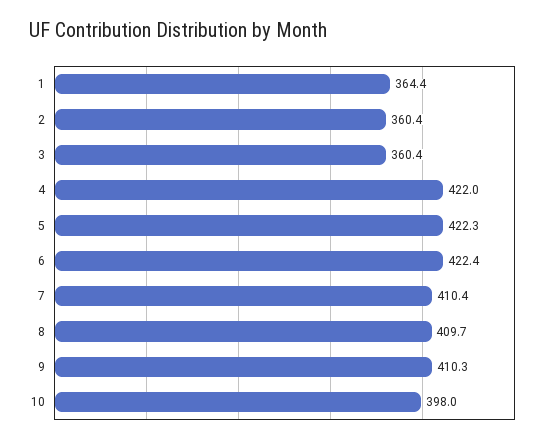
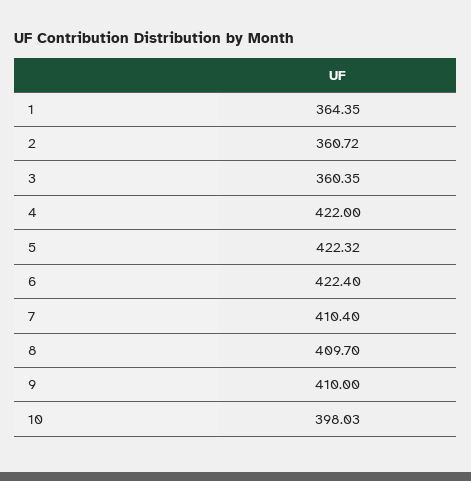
2: 360.4 -> 360.72
9: 410.3 -> 410

